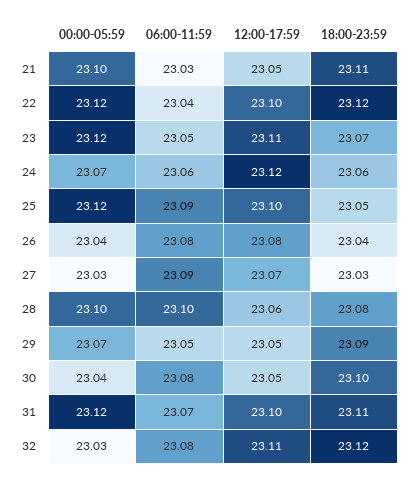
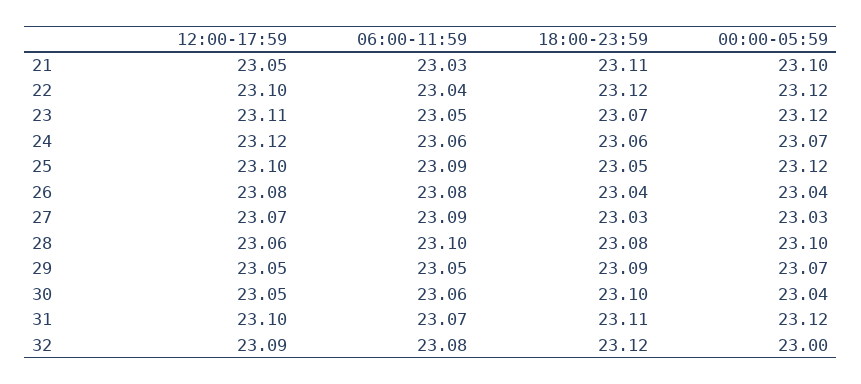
06:00-11:59, 30: 23.08 -> 23.06
00:00-05:59, 32: 23.03 -> 23
12:00-17:59, 32: 23.11 -> 23.09

